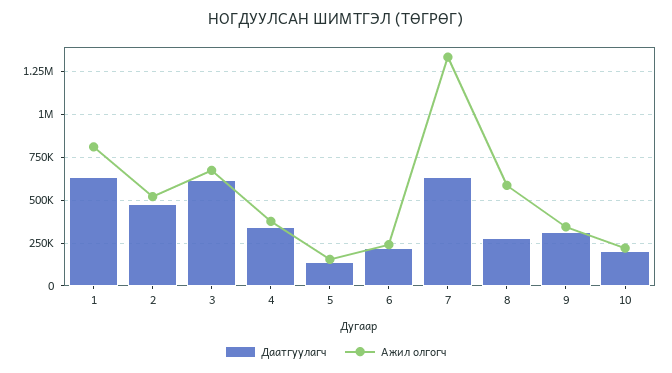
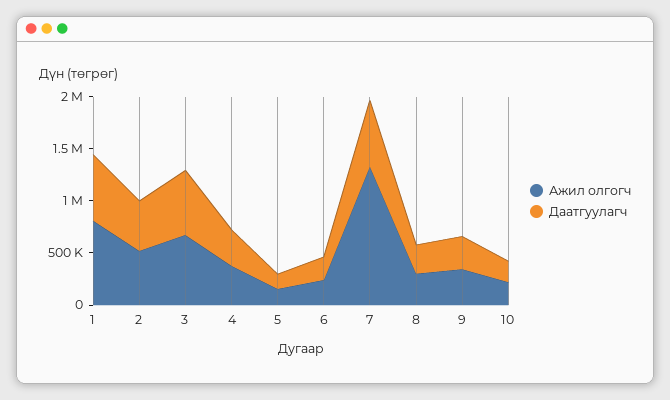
Ажил олгогч, 8: 600000 -> 300000

